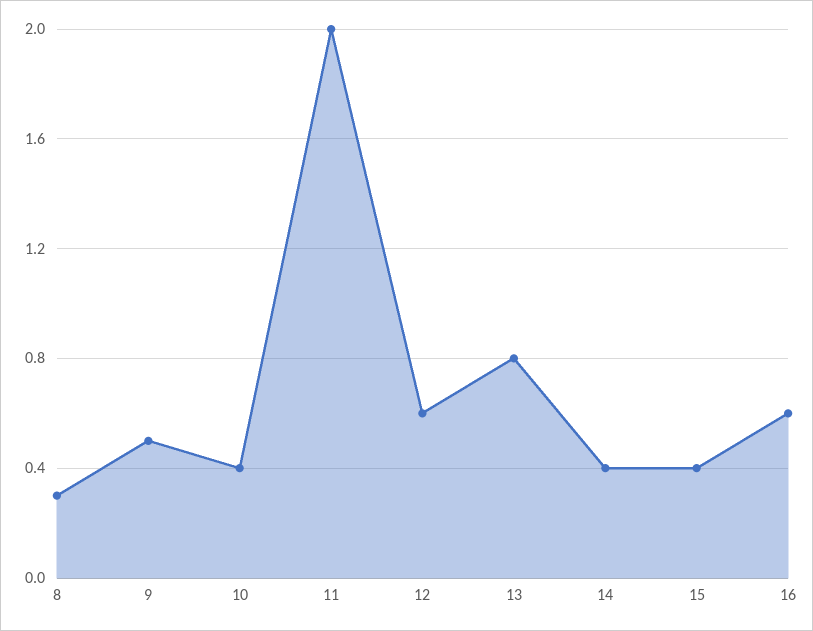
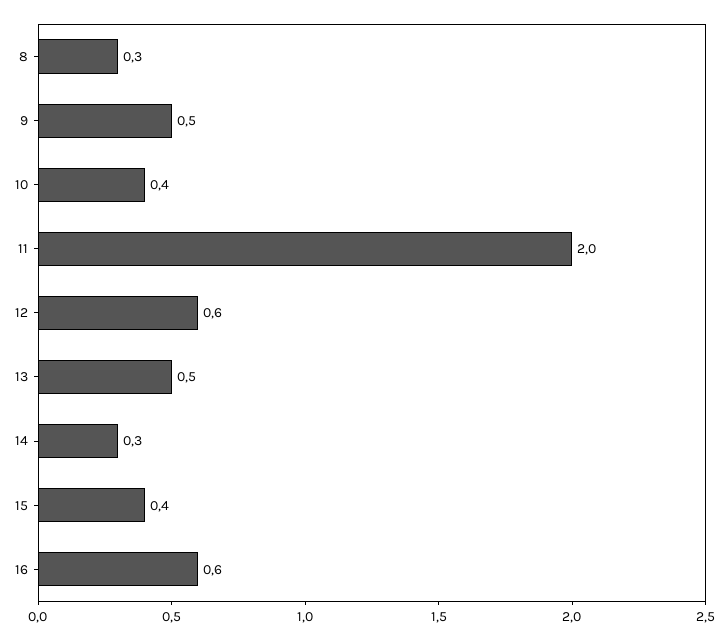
13: 0.8 -> 0.5
14: 0.4 -> 0.3

